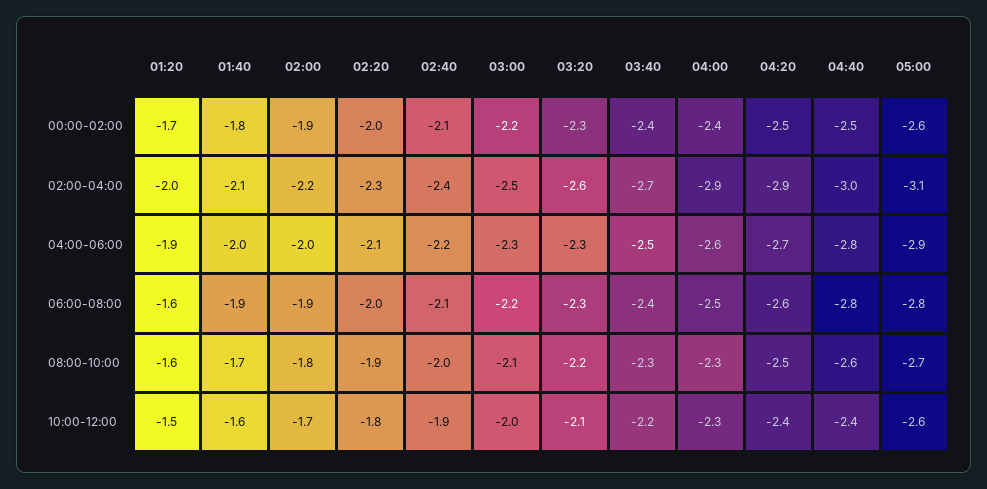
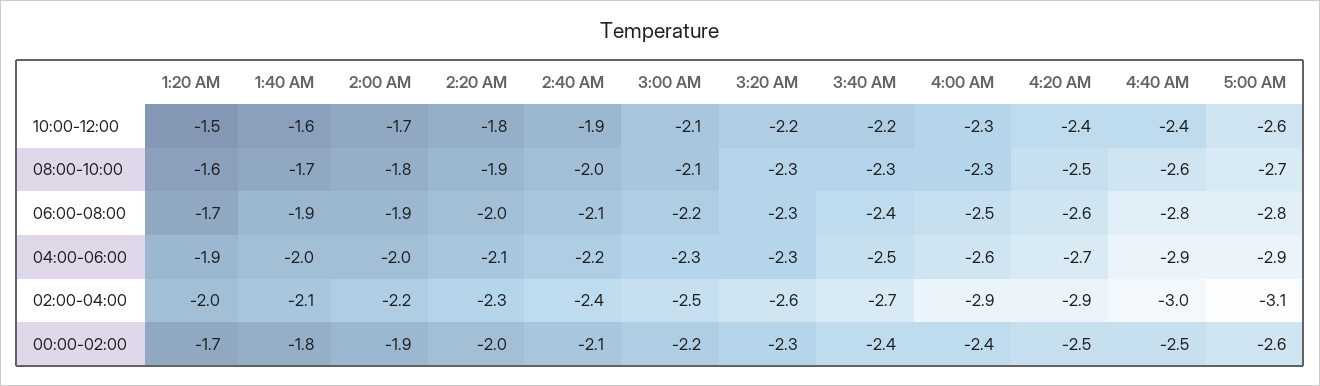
04:40, 04:00-06:00: -2.8 -> -2.9
01:20, 06:00-08:00: -1.6 -> -1.7
03:20, 08:00-10:00: -2.2 -> -2.3
03:00, 10:00-12:00: -2 -> -2.1
03:20, 10:00-12:00: -2.1 -> -2.2

